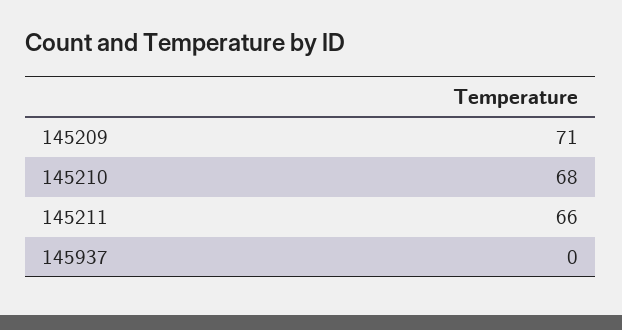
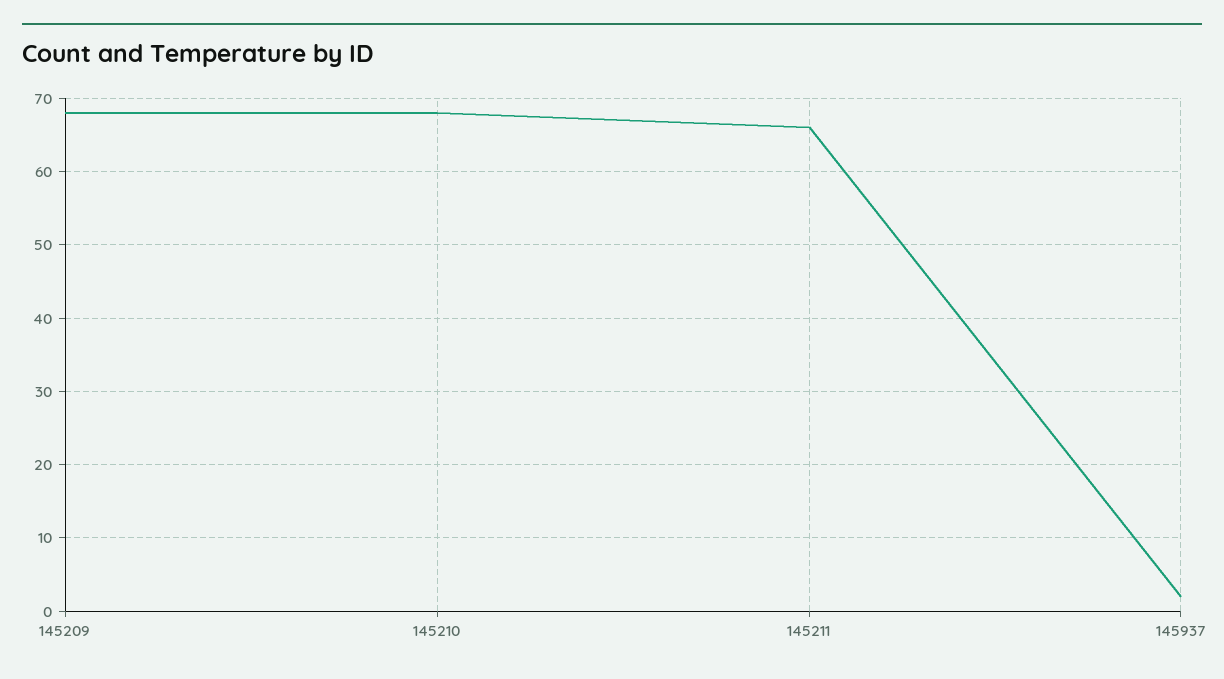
145209: 71 -> 68
145937: 0 -> 2

